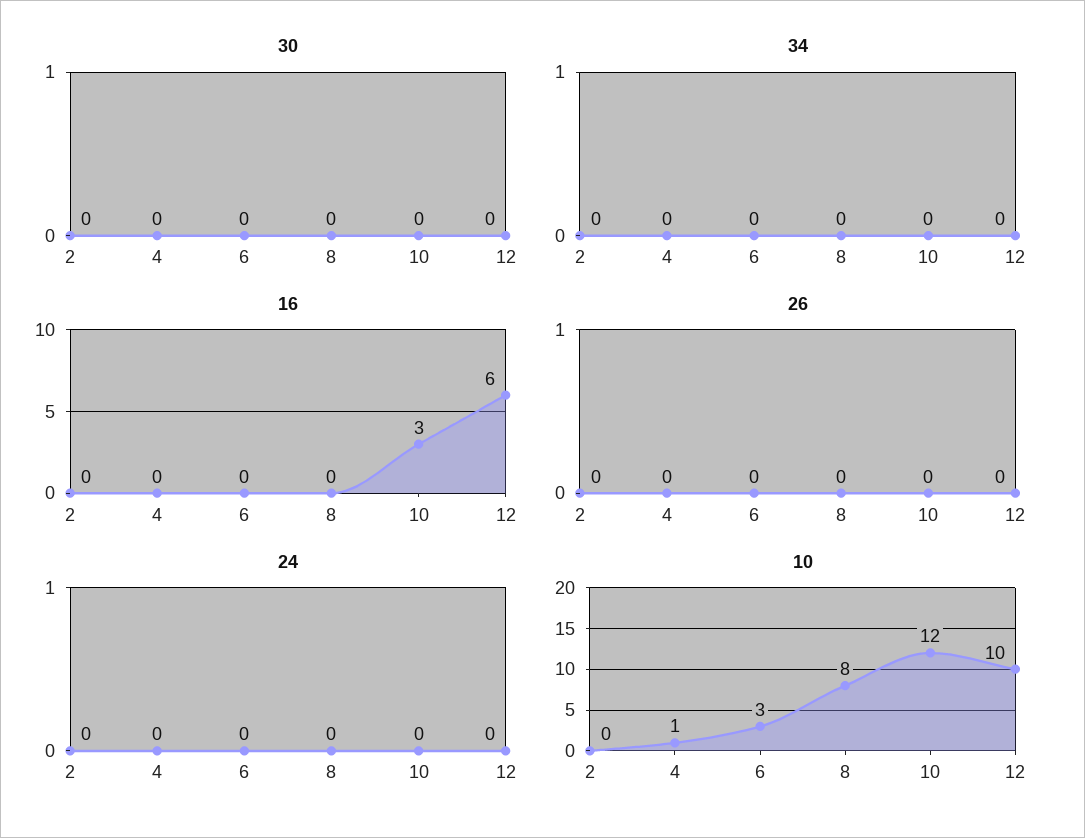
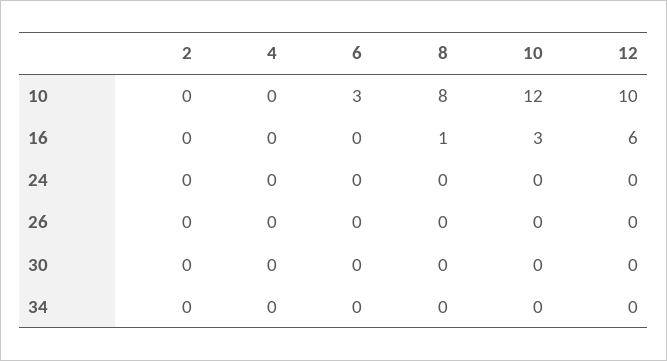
16, 8: 0 -> 1
10, 4: 1 -> 0

